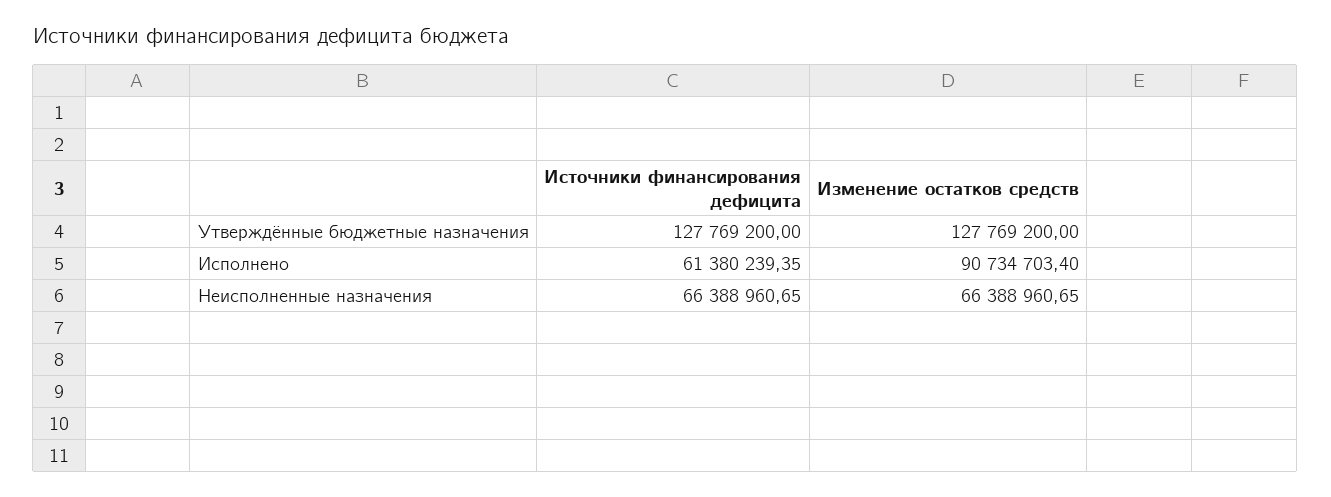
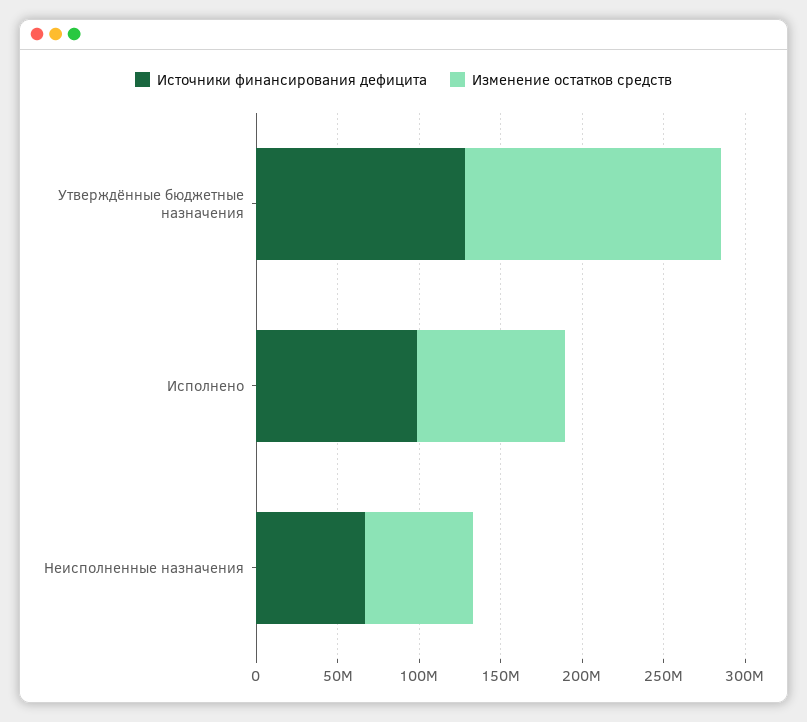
Изменение остатков средств, Утверждённые бюджетные назначения: 127769200 -> 160000000
Источники финансирования дефицита, Исполнено: 61380239.35 -> 100000000

